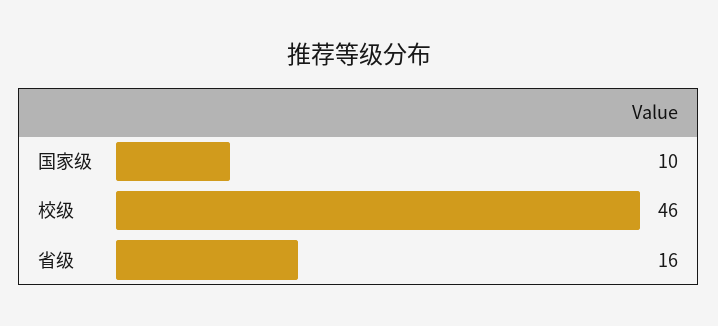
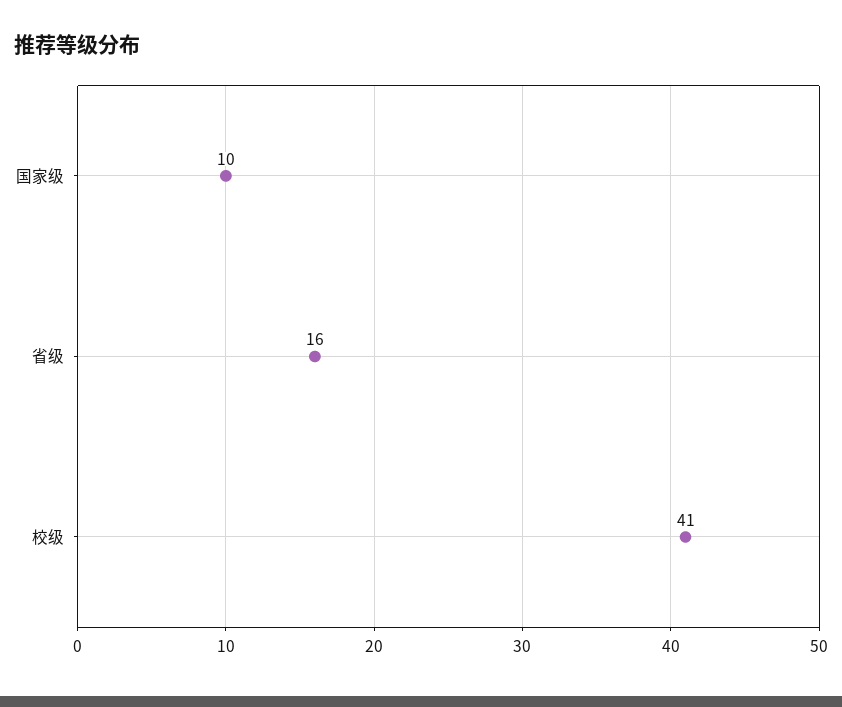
校级: 46 -> 41

